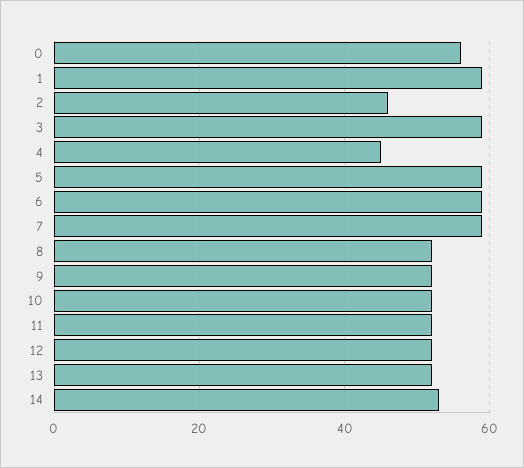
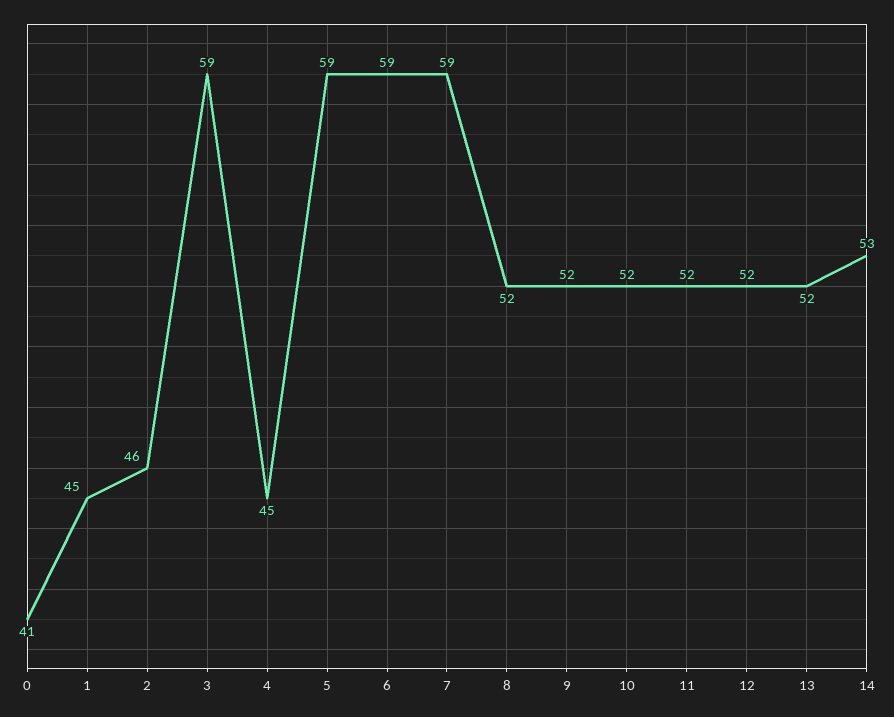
0: 55 -> 41
1: 60 -> 45

